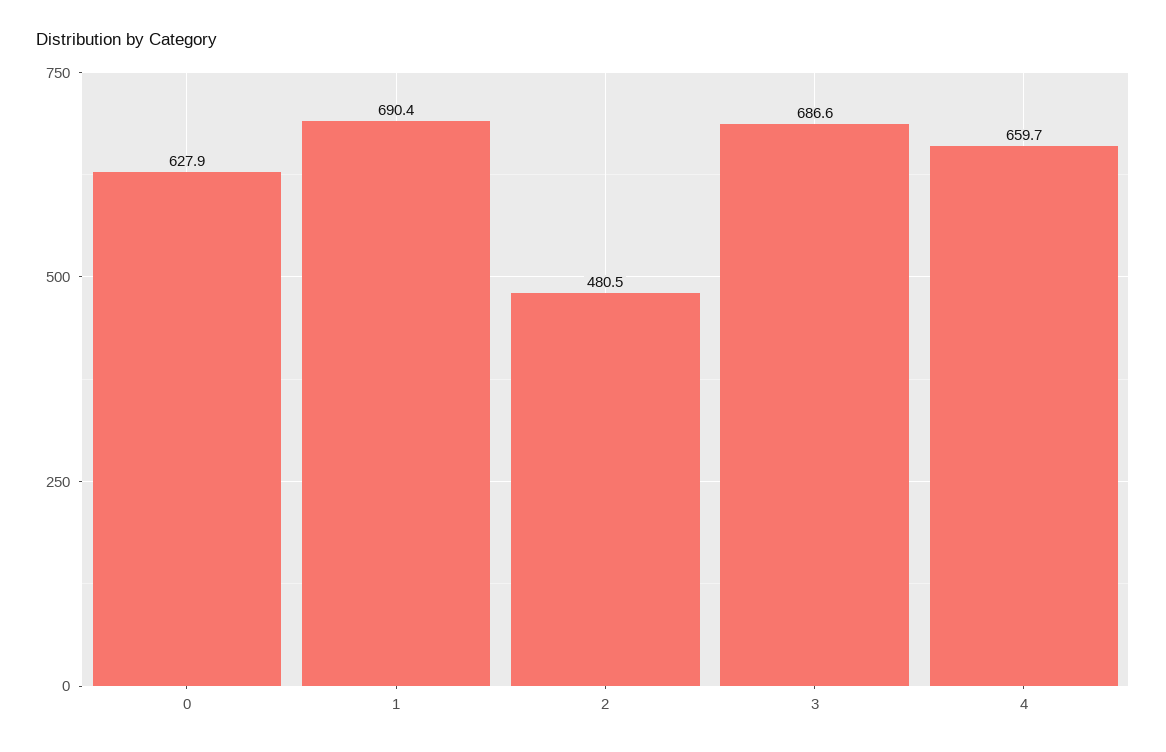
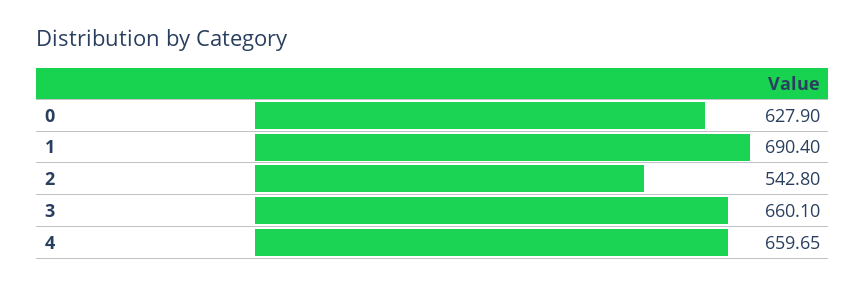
2: 480.5 -> 542.8
3: 686.6 -> 660.1

